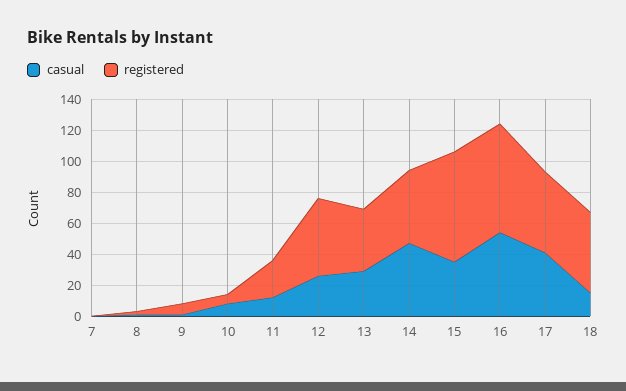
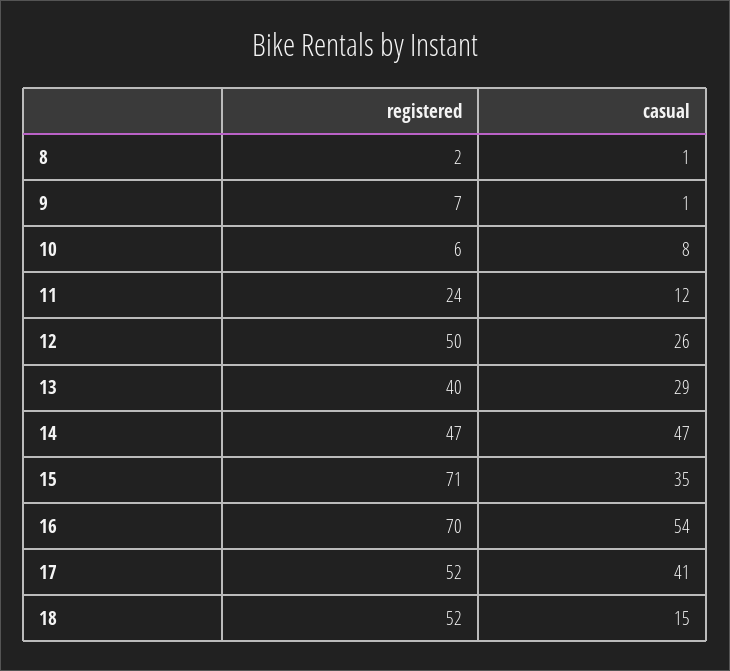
casual, 7: 0 -> none
registered, 7: 0 -> none

